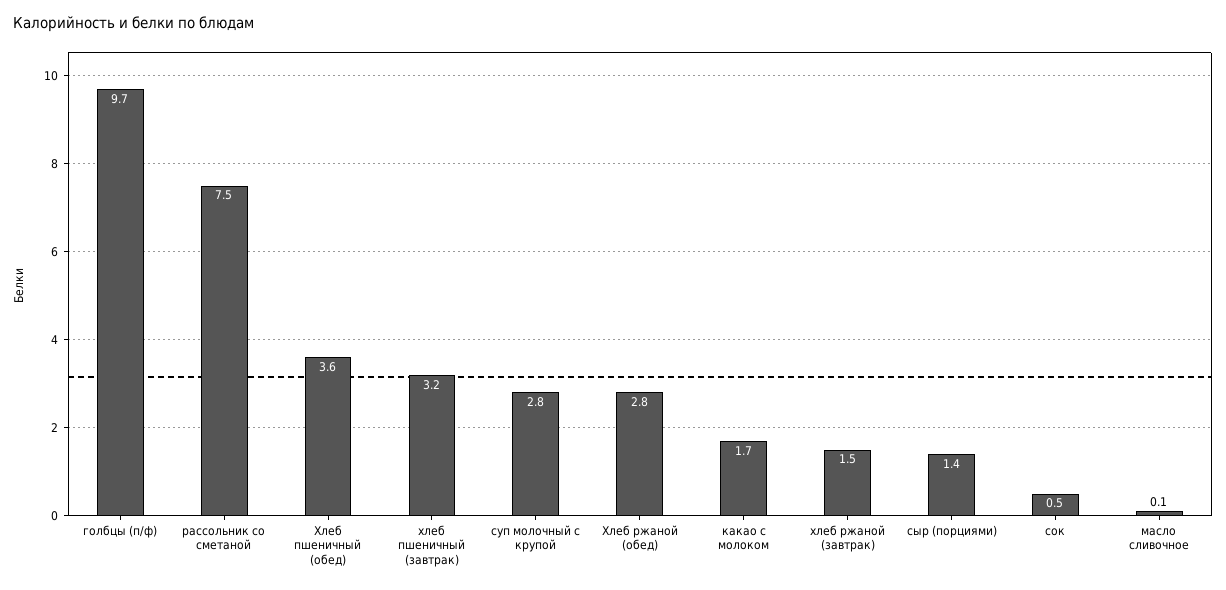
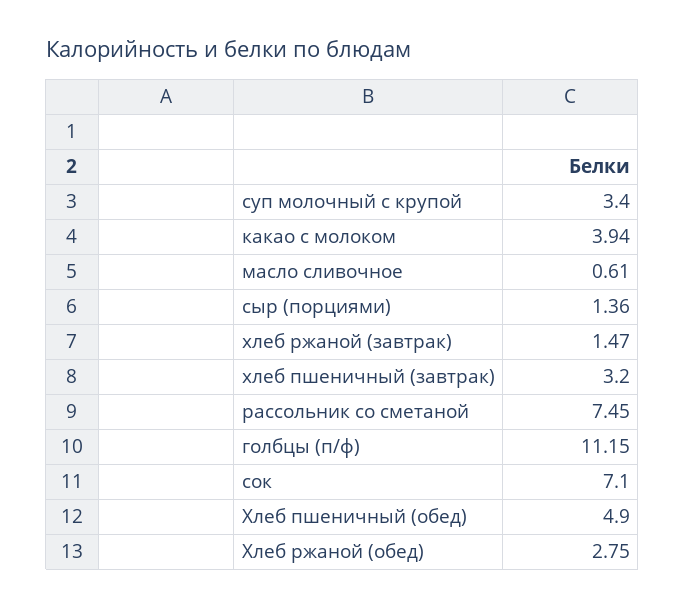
голбцы (п/ф): 9.7 -> 11.15
Хлеб пшеничный (обед): 3.6 -> 4.9
суп молочный с крупой: 2.8 -> 3.4
какао с молоком: 1.7 -> 3.94
сок: 0.5 -> 7.1
масло сливочное: 0.1 -> 0.61

